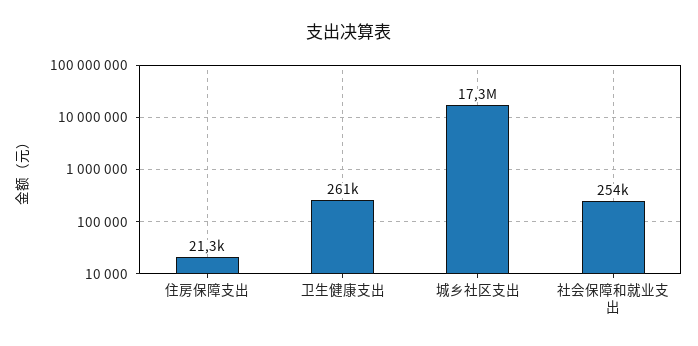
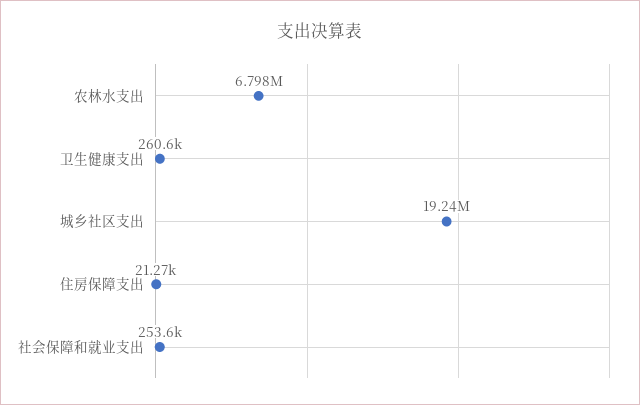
城乡社区支出: 17300000 -> 19240000
农林水支出: none -> 6798000

